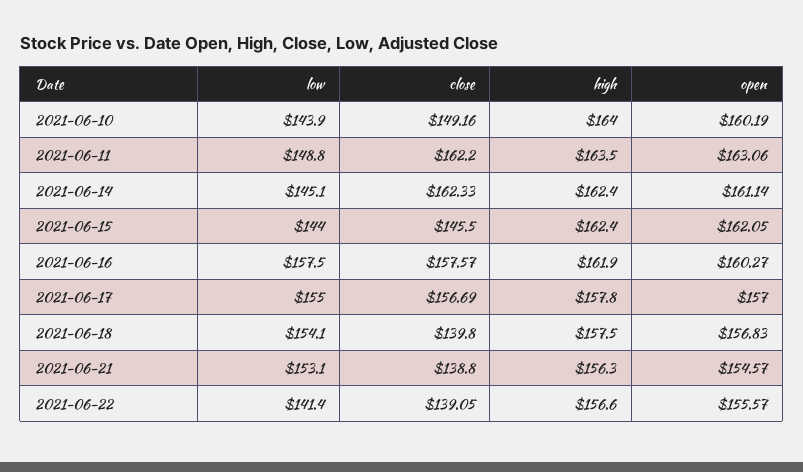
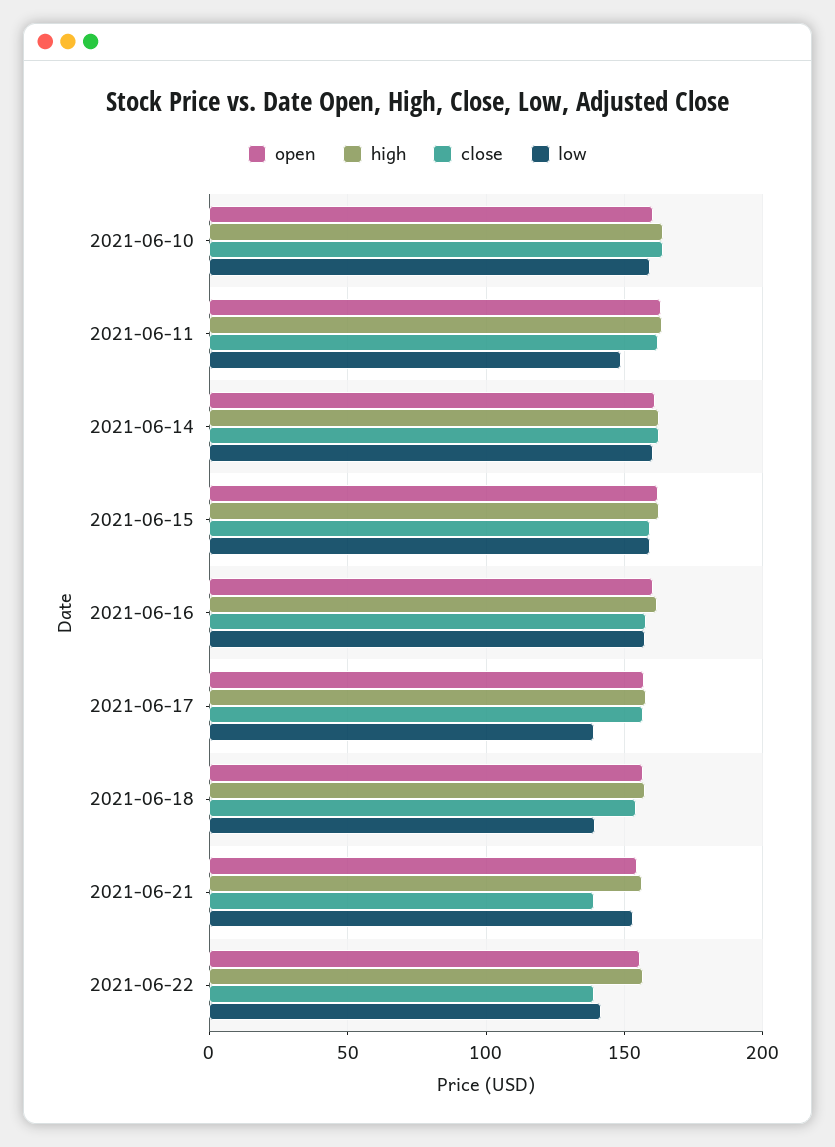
low, 2021-06-10: 143.9 -> 160
close, 2021-06-10: 149.16 -> 165
low, 2021-06-14: 145.1 -> 160
low, 2021-06-15: 144 -> 160
close, 2021-06-15: 145.5 -> 160
low, 2021-06-17: 155 -> 140
low, 2021-06-18: 154.1 -> 140
close, 2021-06-18: 139.8 -> 155

